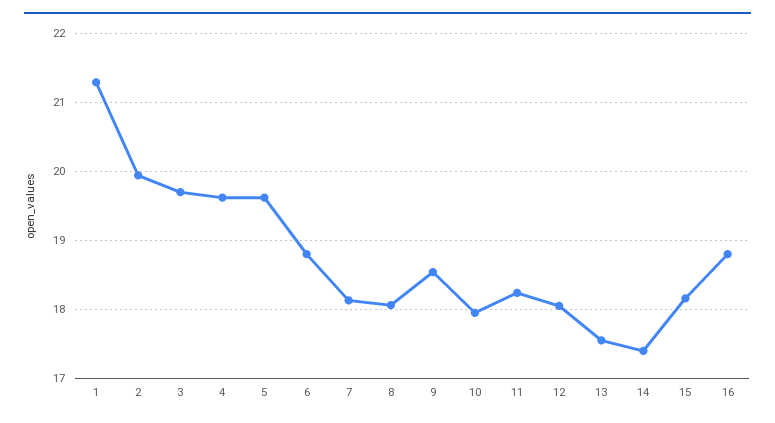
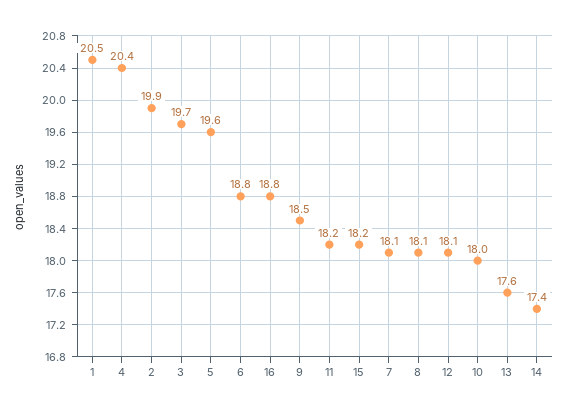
1: 21.3 -> 20.5
4: 19.6 -> 20.4

